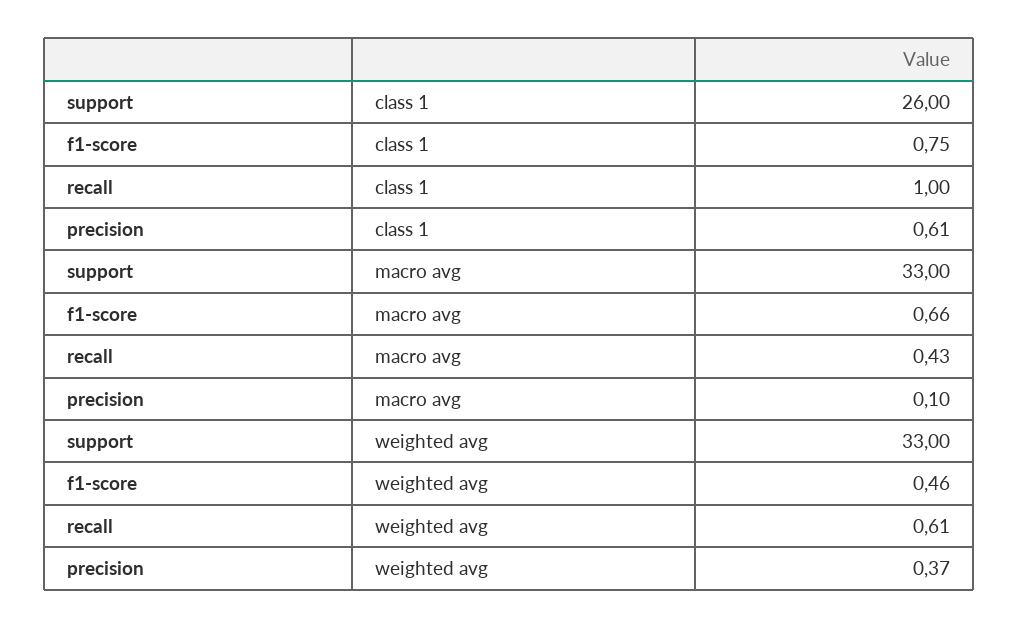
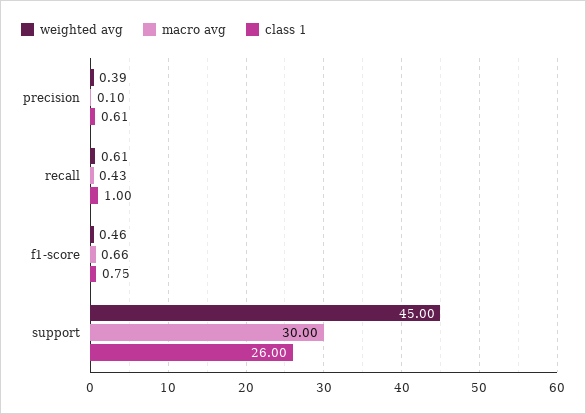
macro avg, support: 33 -> 30
weighted avg, support: 33 -> 45
weighted avg, precision: 0.37 -> 0.39

